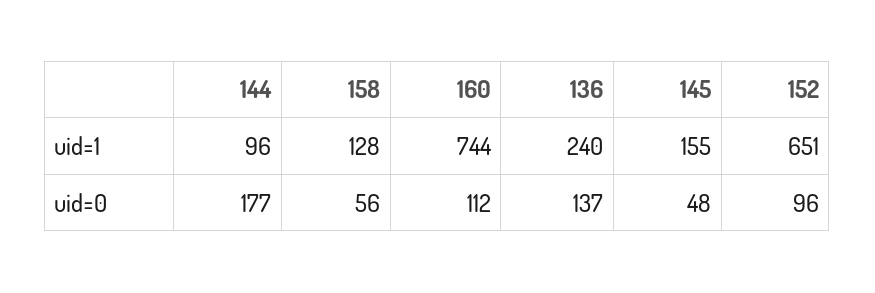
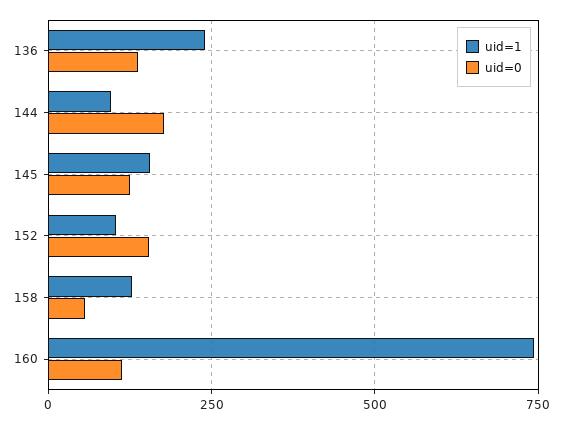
uid=1, 152: 651 -> 100
uid=0, 145: 48 -> 125
uid=0, 152: 96 -> 150

